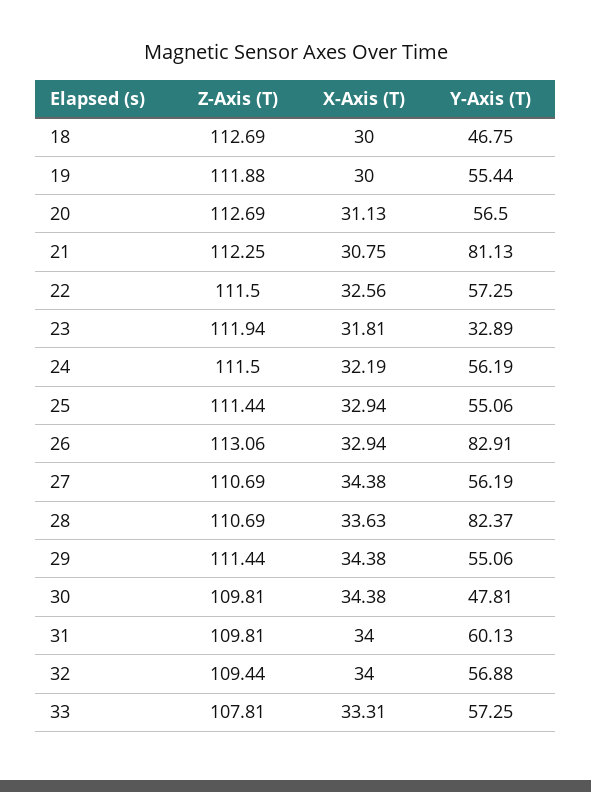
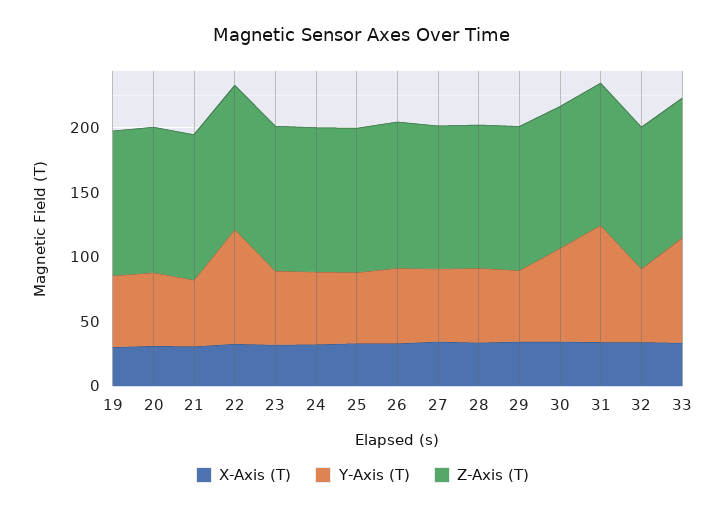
Z-Axis (T), 18: 112.69 -> none
X-Axis (T), 18: 30 -> none
Y-Axis (T), 18: 46.75 -> none
Y-Axis (T), 21: 81.13 -> 50
Y-Axis (T), 22: 57.25 -> 90
Y-Axis (T), 23: 32.89 -> 60
Y-Axis (T), 26: 82.91 -> 60
Y-Axis (T), 28: 82.37 -> 60
Y-Axis (T), 30: 47.81 -> 70
Y-Axis (T), 31: 60.13 -> 90
Y-Axis (T), 33: 57.25 -> 80

